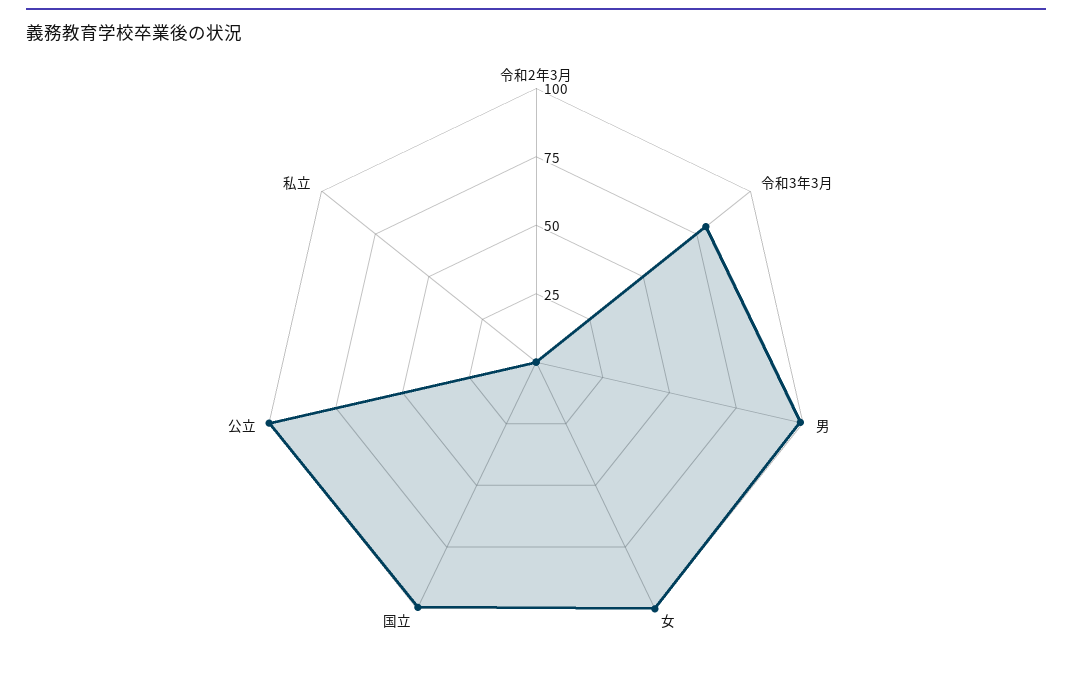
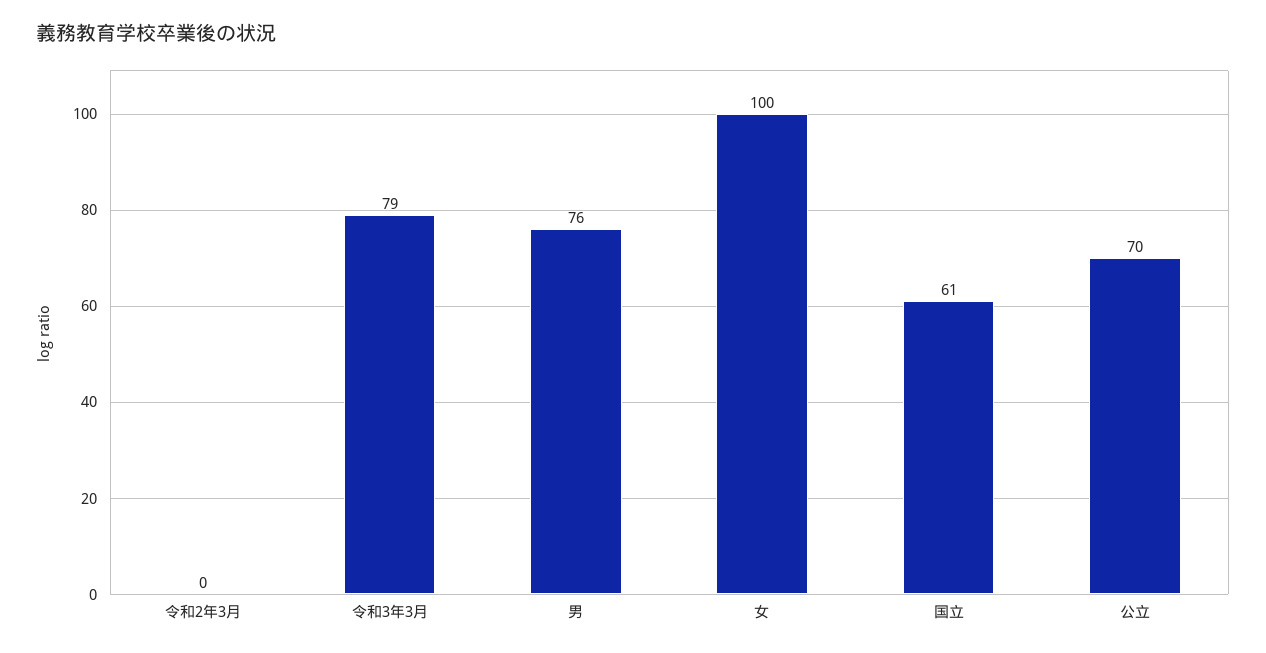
男: 100 -> 76
国立: 100 -> 61
公立: 100 -> 70
私立: 0 -> none

